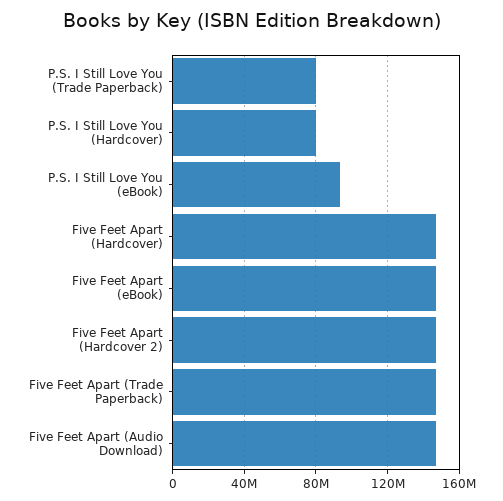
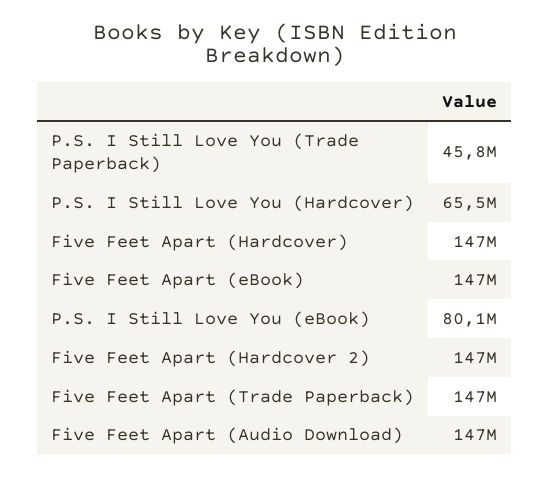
P.S. I Still Love You (Trade Paperback): 80000000 -> 45800000
P.S. I Still Love You (Hardcover): 80000000 -> 65500000
P.S. I Still Love You (eBook): 95000000 -> 80100000

